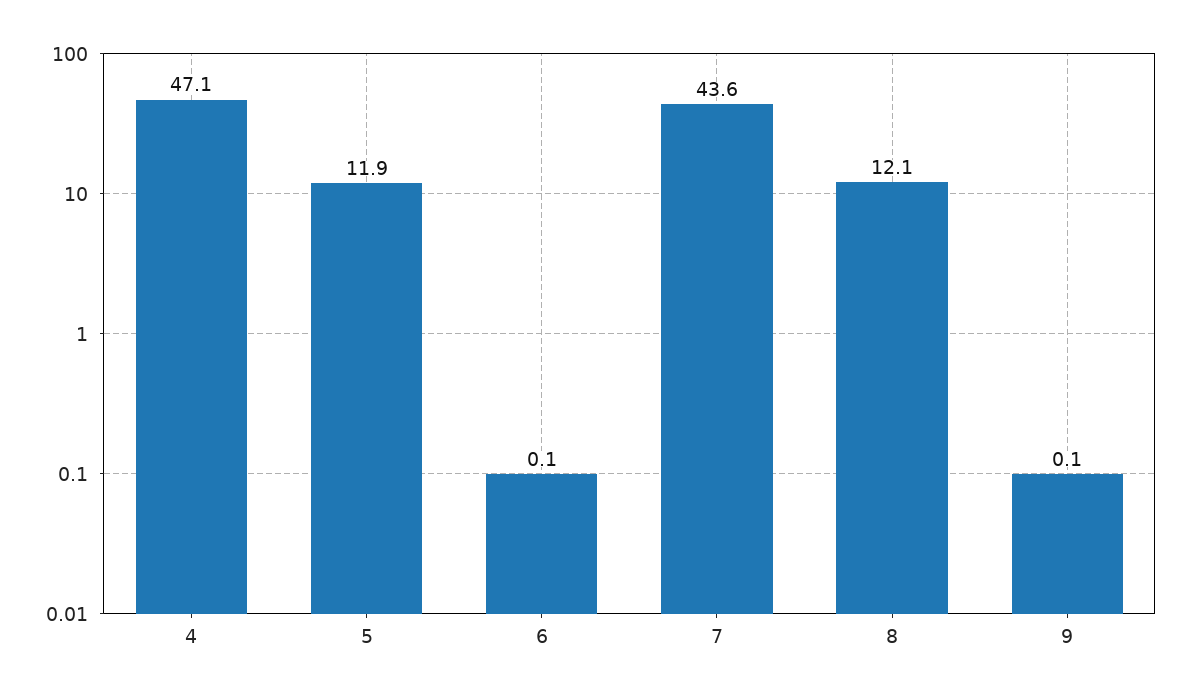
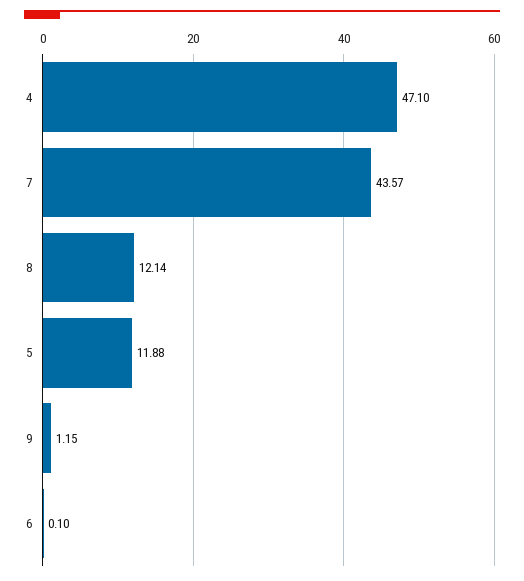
9: 0.1 -> 1.15

